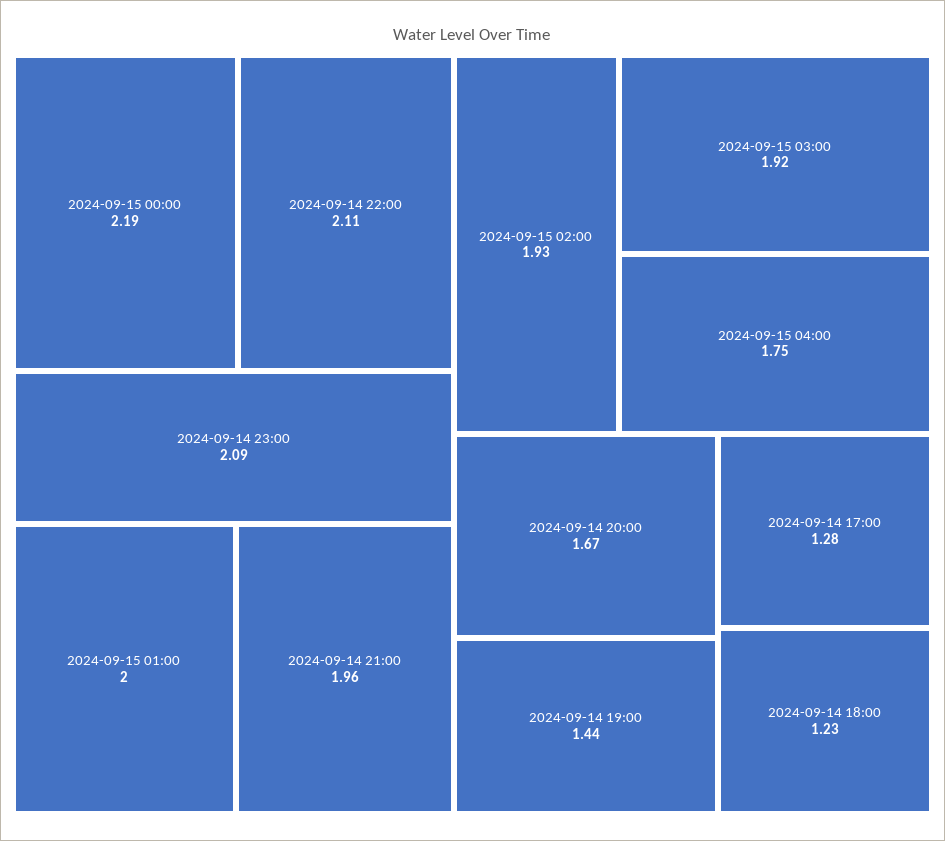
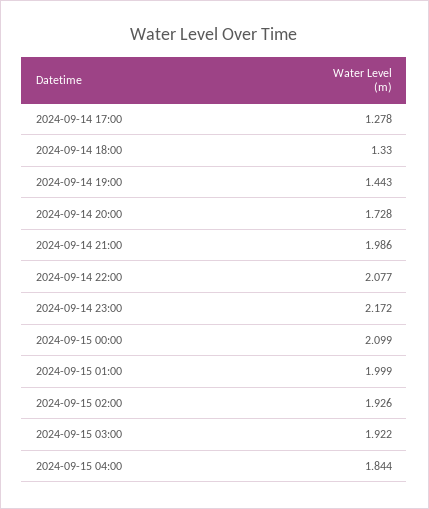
2024-09-15 00:00: 2.19 -> 2.099
2024-09-14 22:00: 2.11 -> 2.077
2024-09-14 23:00: 2.09 -> 2.172
2024-09-14 21:00: 1.96 -> 1.986
2024-09-15 04:00: 1.75 -> 1.844
2024-09-14 20:00: 1.67 -> 1.728
2024-09-14 18:00: 1.23 -> 1.33

